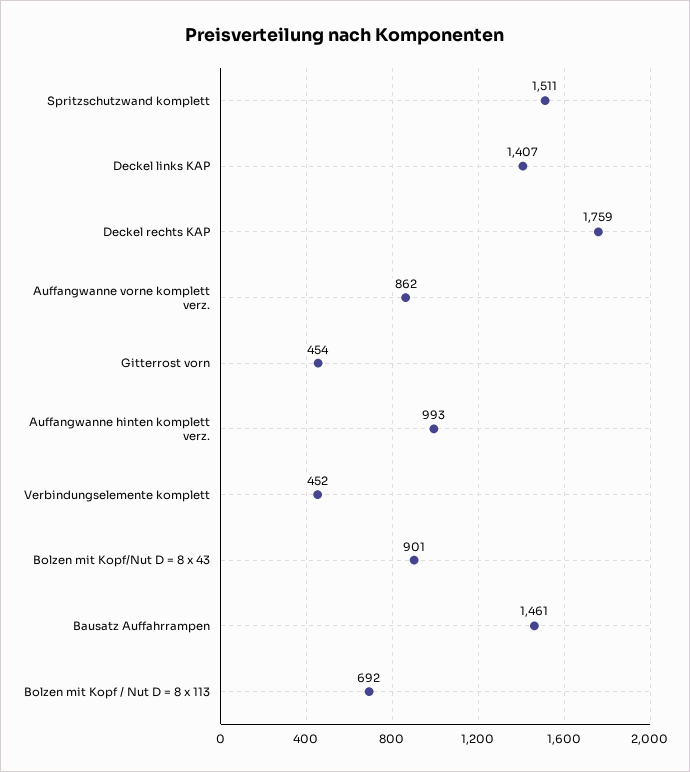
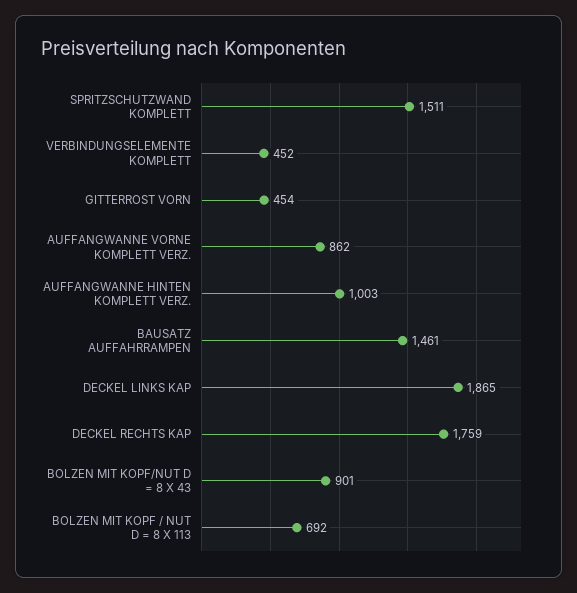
Deckel links KAP: 1407 -> 1865
Auffangwanne hinten komplett verz.: 993 -> 1003

